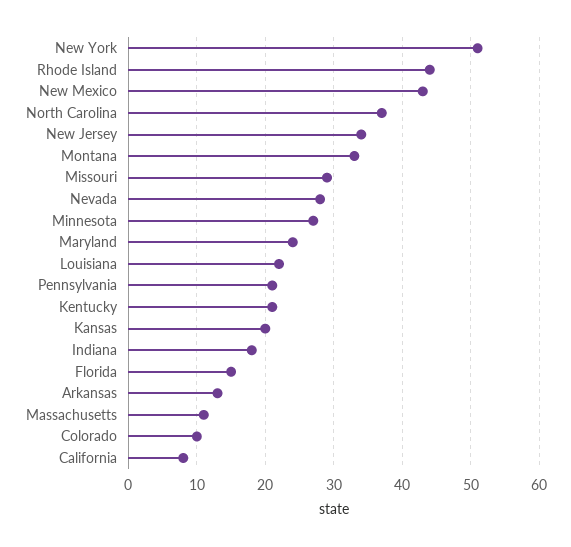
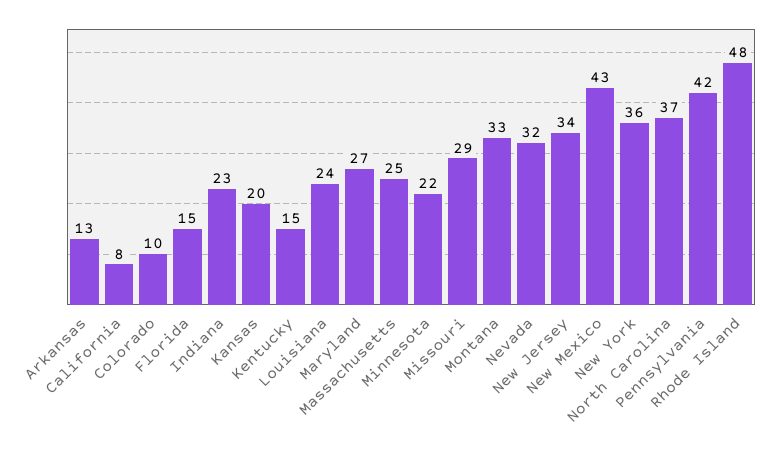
New York: 51 -> 36
Rhode Island: 44 -> 48
Nevada: 28 -> 32
Minnesota: 27 -> 22
Maryland: 24 -> 27
Louisiana: 22 -> 24
Pennsylvania: 21 -> 42
Kentucky: 21 -> 15
Indiana: 18 -> 23
Massachusetts: 11 -> 25

